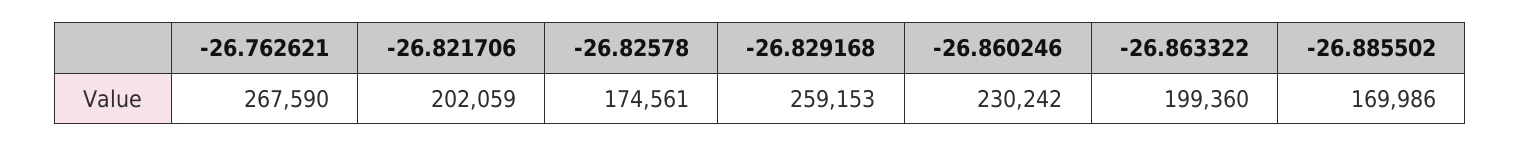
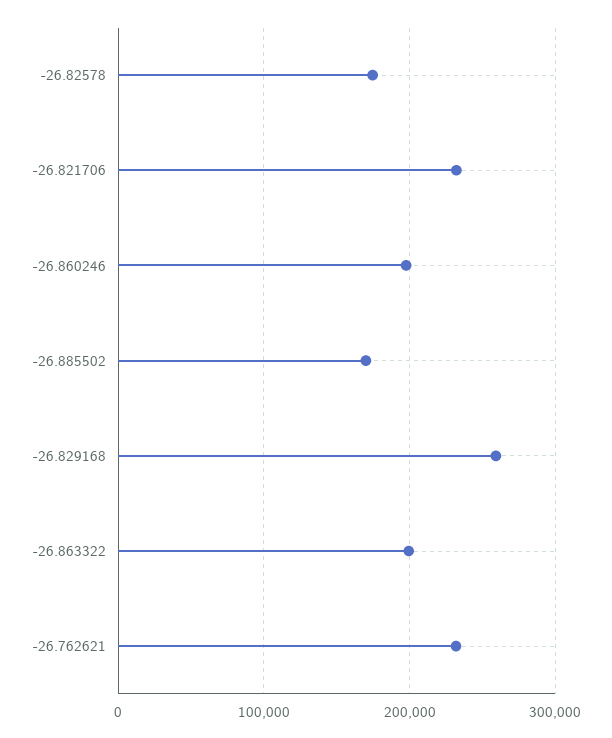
-26.762621: 267590 -> 230000
-26.821706: 202059 -> 230000
-26.860246: 230242 -> 200000

